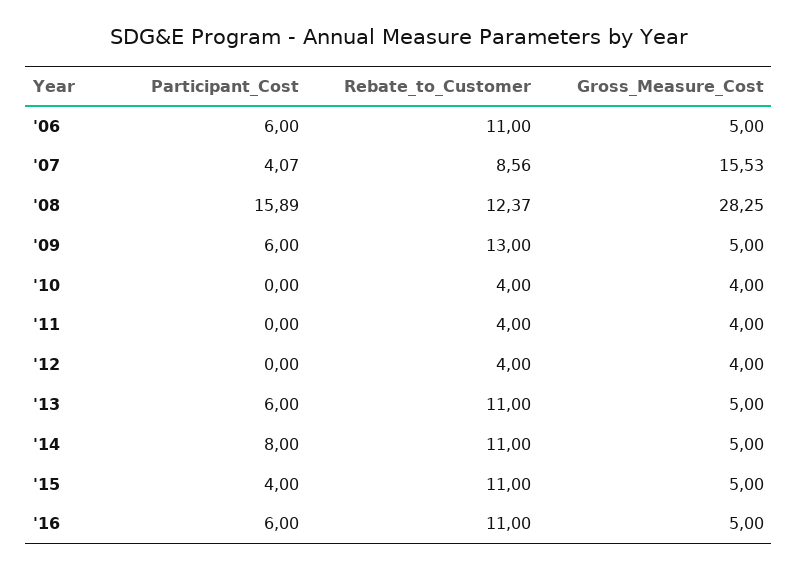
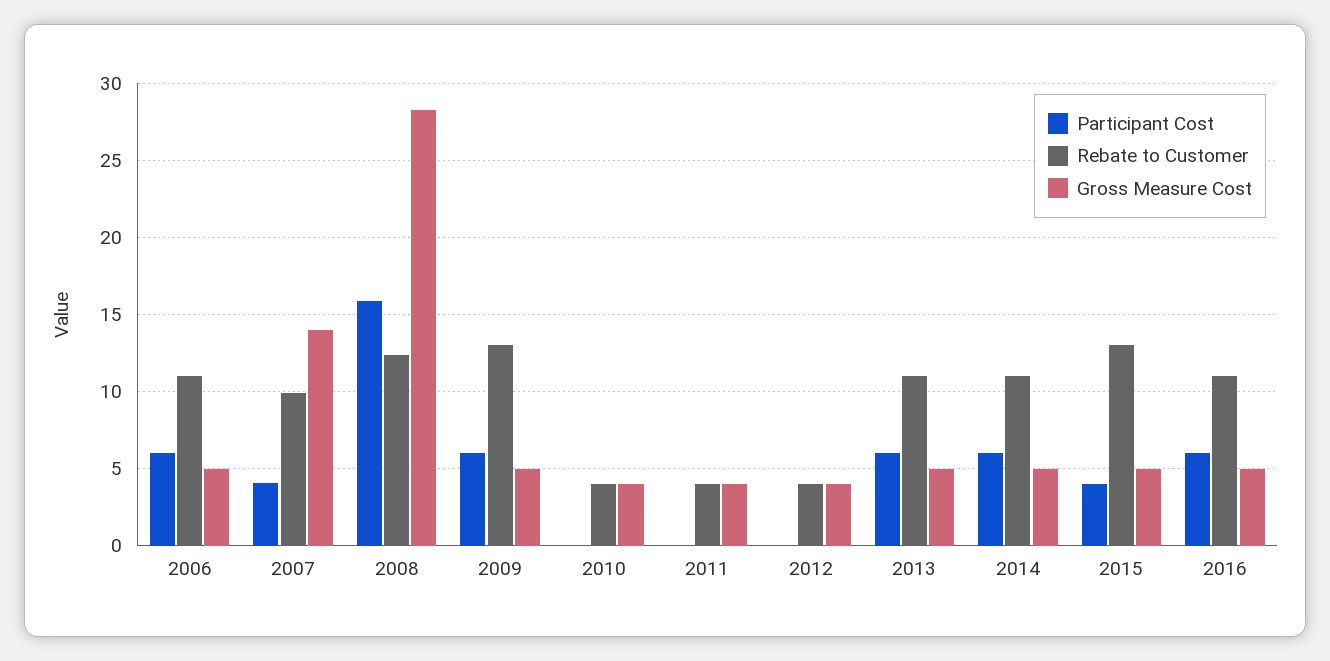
Rebate_to_Customer, '07: 8.56 -> 10
Gross_Measure_Cost, '07: 15.53 -> 14
Participant_Cost, '14: 8 -> 6
Rebate_to_Customer, '15: 11 -> 13

